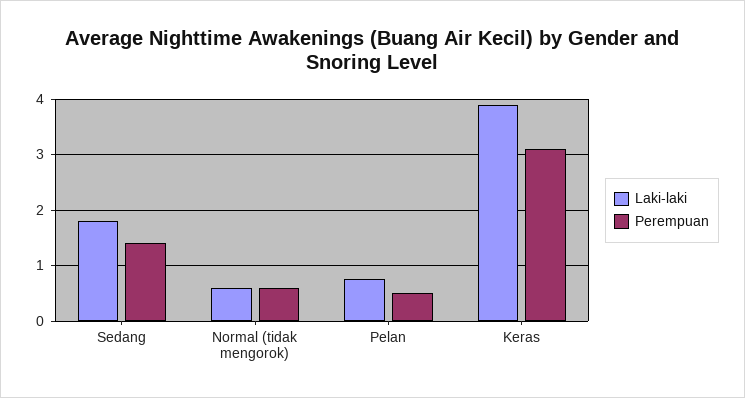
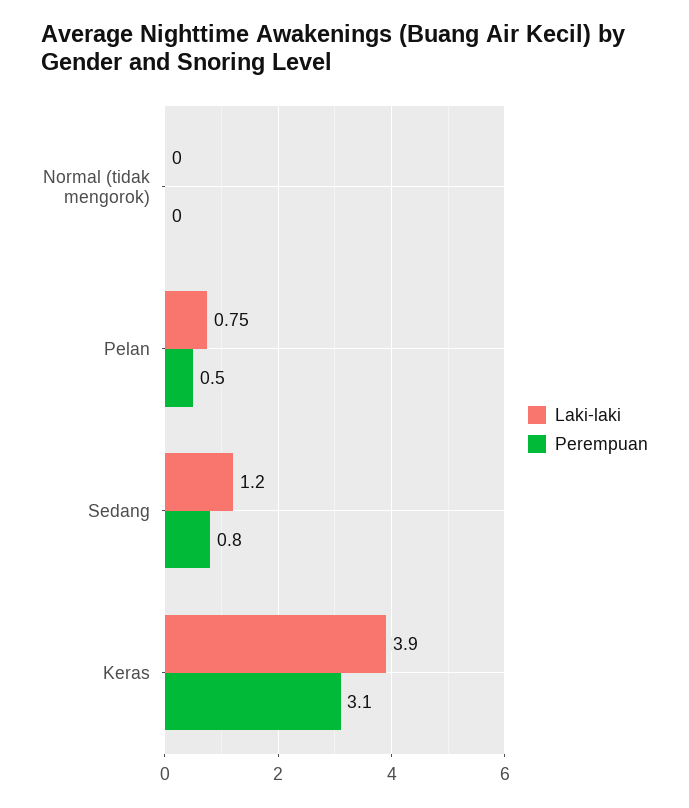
Laki-laki, Sedang: 1.8 -> 1.2
Perempuan, Sedang: 1.4 -> 0.8
Laki-laki, Normal (tidak mengorok): 0.6 -> 0
Perempuan, Normal (tidak mengorok): 0.6 -> 0

